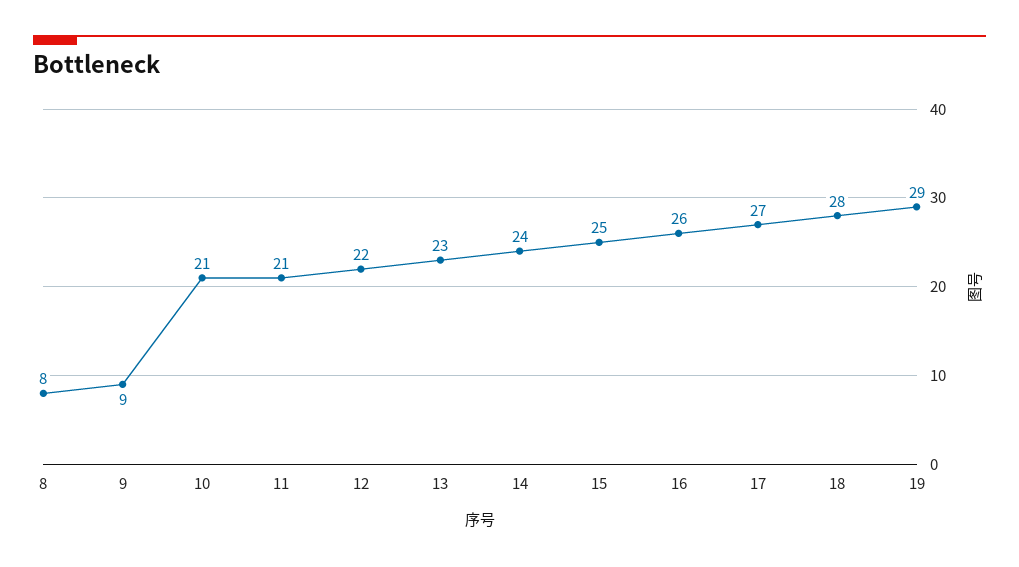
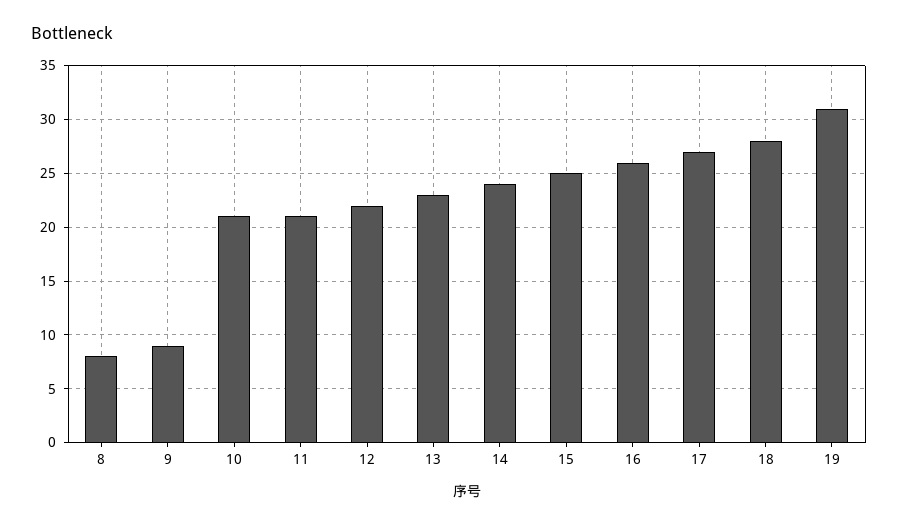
19: 29 -> 31

